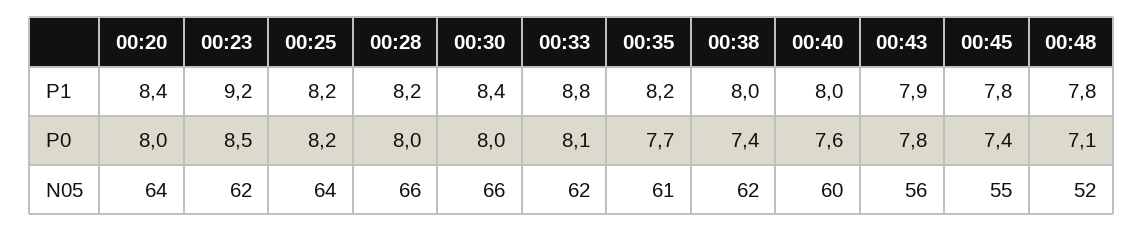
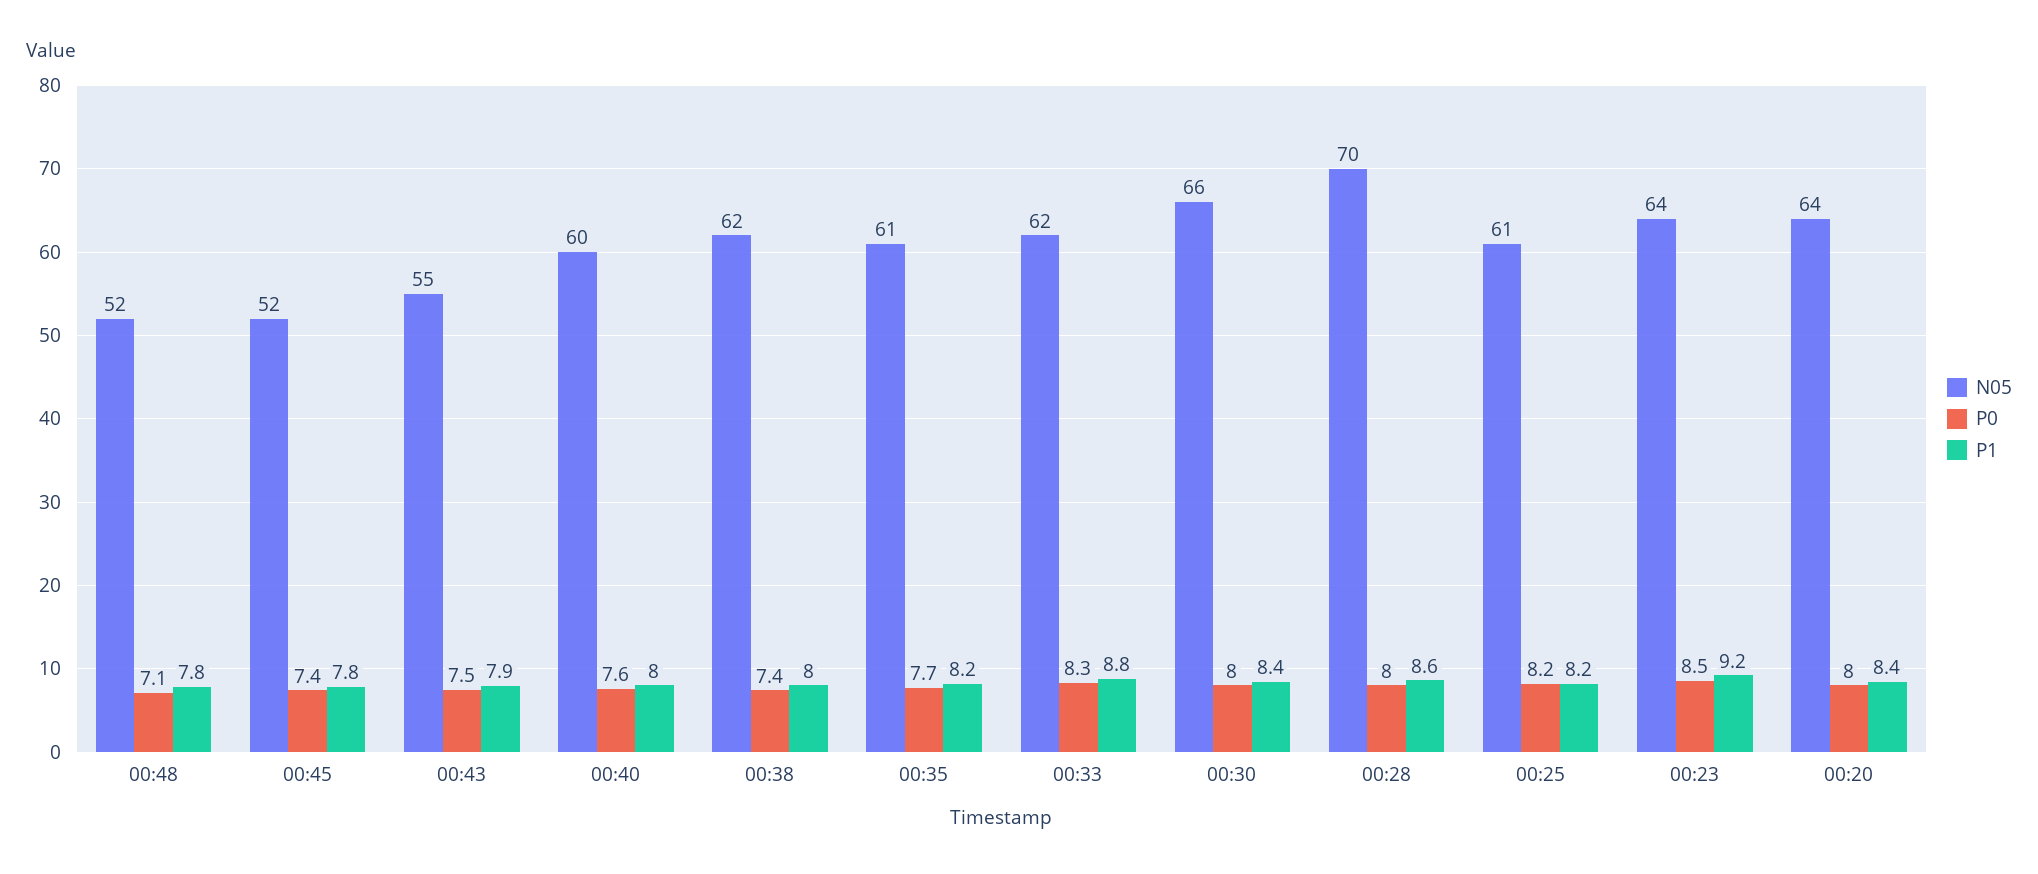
P1, 00:28: 8.2 -> 8.6
P0, 00:33: 8.1 -> 8.3
P0, 00:43: 7.8 -> 7.5
N05, 00:23: 62 -> 64
N05, 00:25: 64 -> 61
N05, 00:28: 66 -> 70
N05, 00:43: 56 -> 55
N05, 00:45: 55 -> 52

